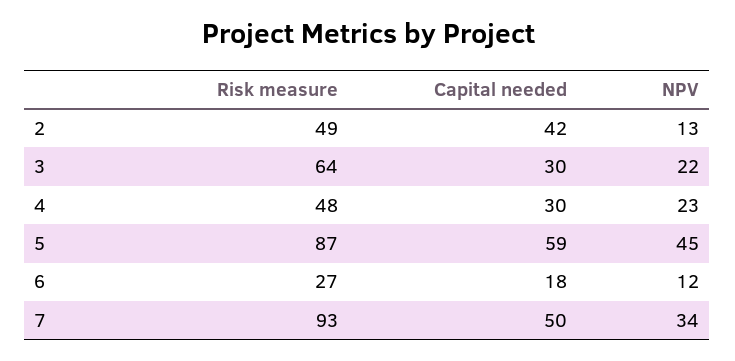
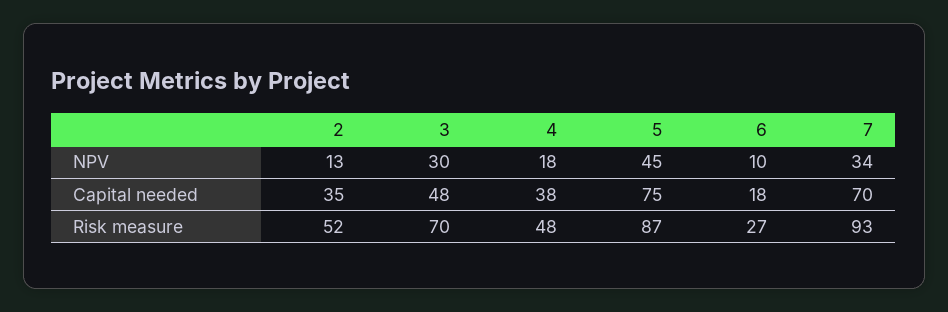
Risk measure, 2: 49 -> 52
Capital needed, 2: 42 -> 35
Risk measure, 3: 64 -> 70
Capital needed, 3: 30 -> 48
NPV, 3: 22 -> 30
Capital needed, 4: 30 -> 38
NPV, 4: 23 -> 18
Capital needed, 5: 59 -> 75
NPV, 6: 12 -> 10
Capital needed, 7: 50 -> 70

